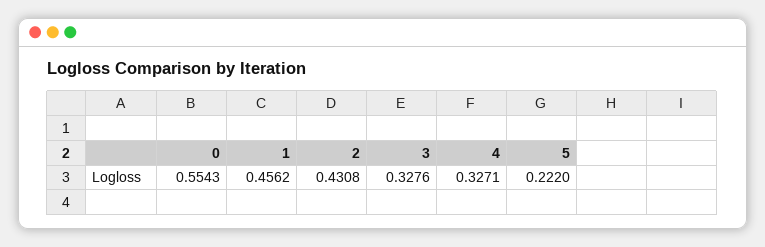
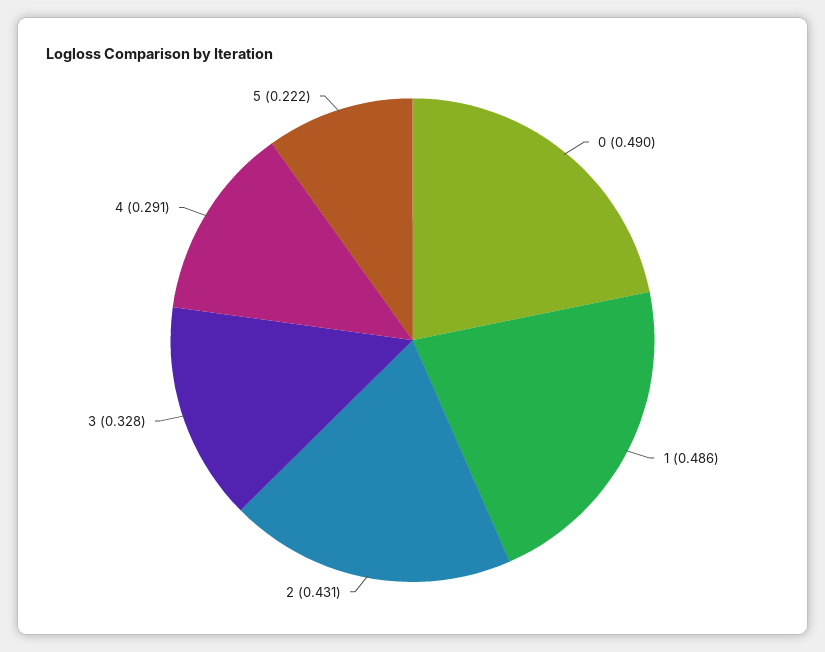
0: 0.5543 -> 0.49
1: 0.4562 -> 0.486
4: 0.3271 -> 0.291

